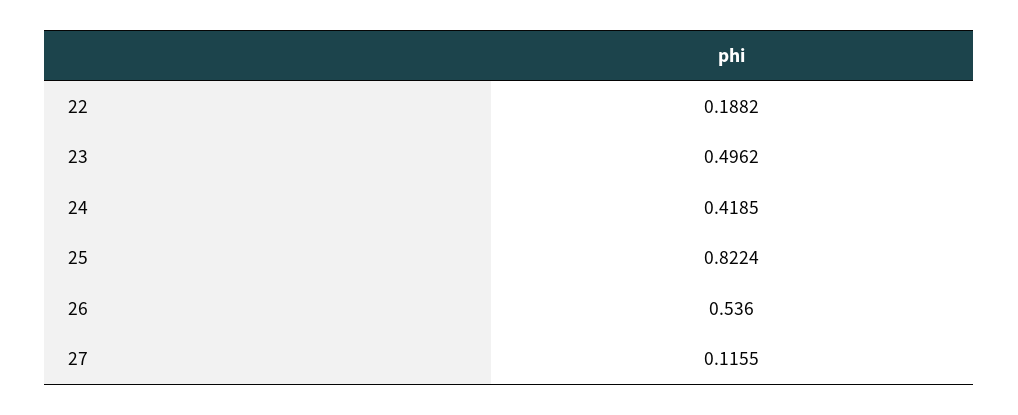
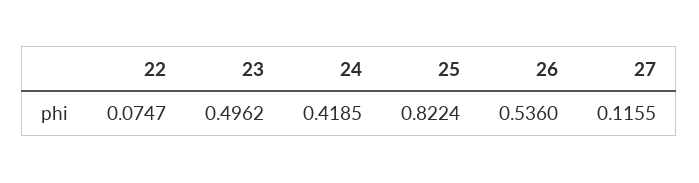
22: 0.1882 -> 0.0747

